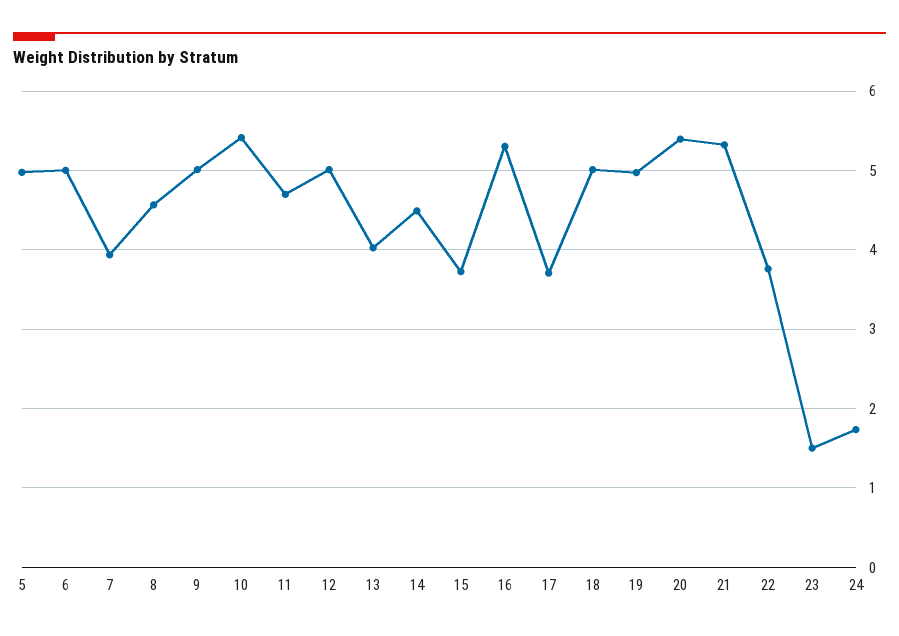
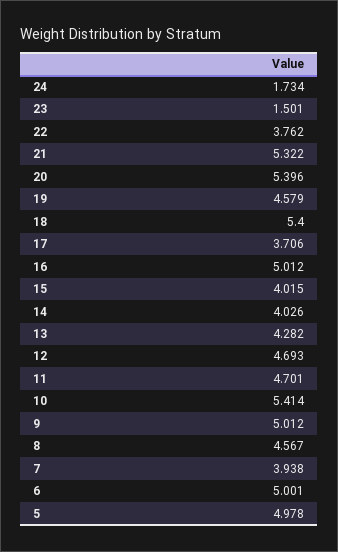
12: 5 -> 4.693
13: 4 -> 4.282
14: 4.5 -> 4.026
15: 3.7 -> 4.015
16: 5.3 -> 5.012
18: 5 -> 5.4
19: 5 -> 4.579

